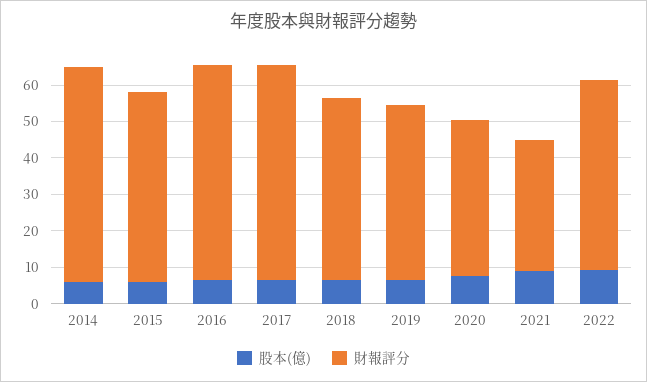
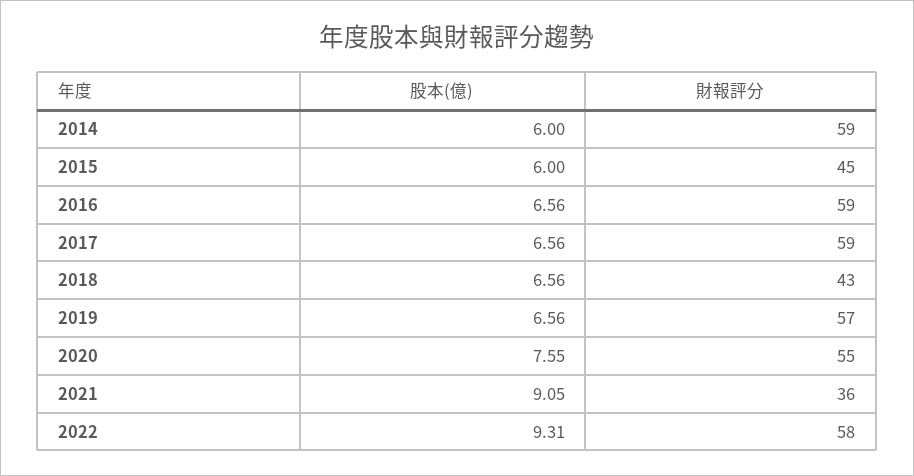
財報評分, 2015: 52.5 -> 45
財報評分, 2018: 50 -> 43
財報評分, 2019: 47.5 -> 57
財報評分, 2020: 42.5 -> 55
財報評分, 2022: 52.5 -> 58

